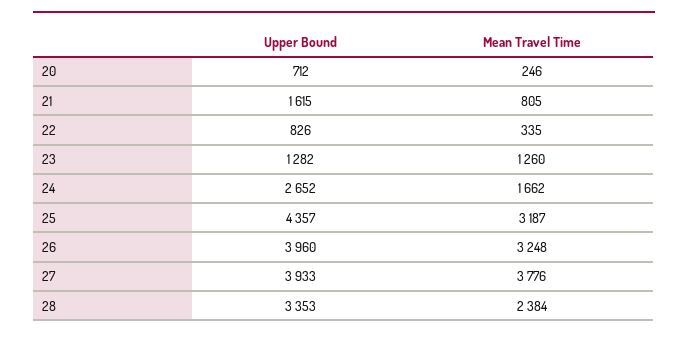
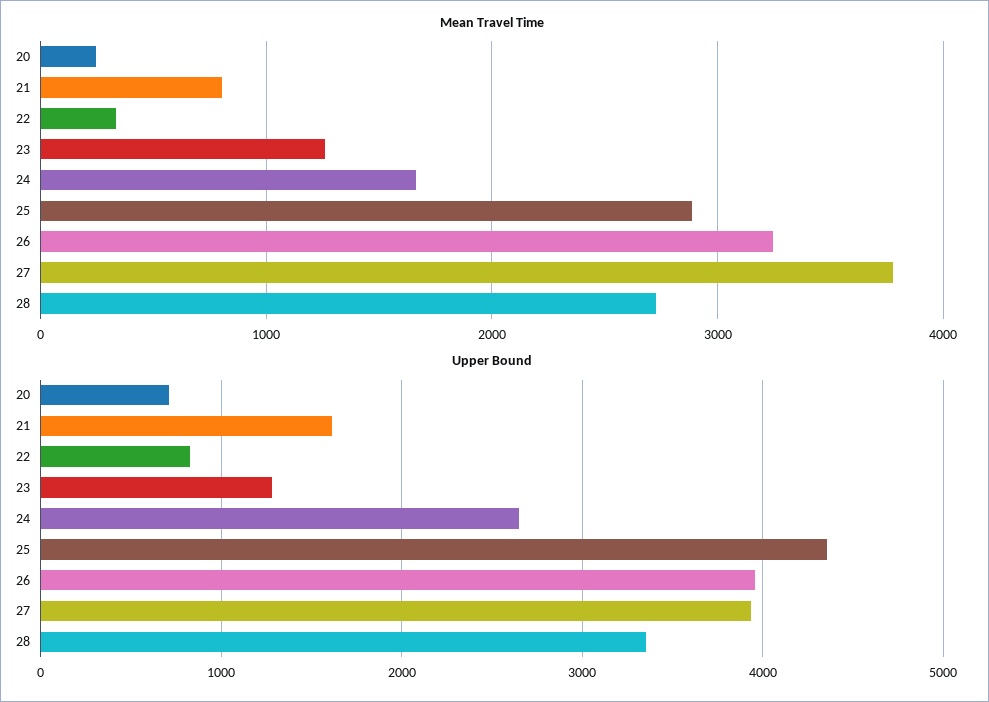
Mean Travel Time, 25: 3187 -> 2900
Mean Travel Time, 28: 2384 -> 2700

